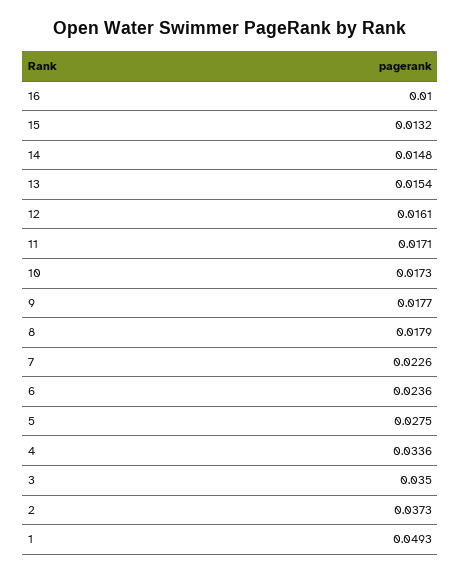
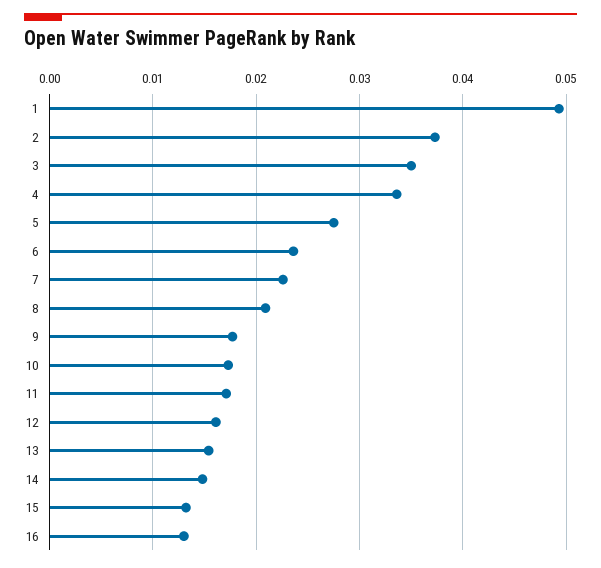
16: 0.01 -> 0.013
8: 0.0179 -> 0.021

